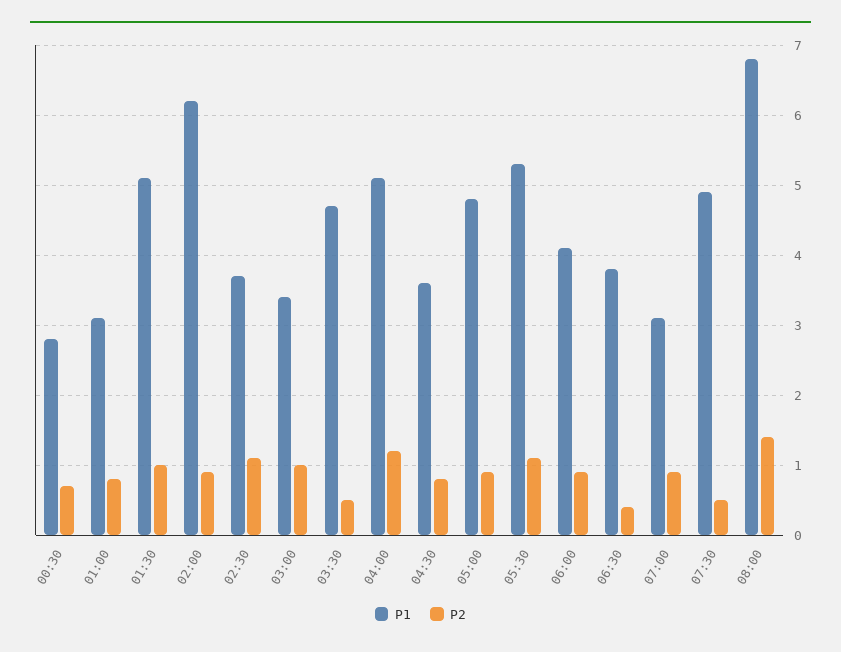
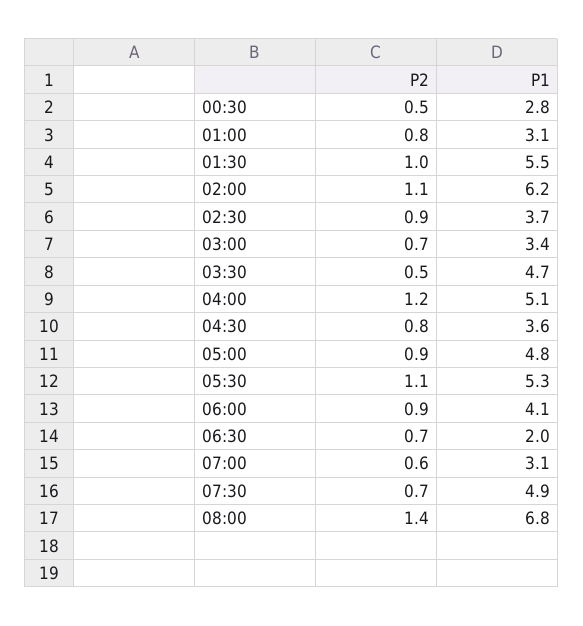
P2, 00:30: 0.7 -> 0.5
P1, 01:30: 5.1 -> 5.5
P2, 02:00: 0.9 -> 1.1
P2, 02:30: 1.1 -> 0.9
P2, 03:00: 1 -> 0.7
P1, 06:30: 3.8 -> 2
P2, 06:30: 0.4 -> 0.7
P2, 07:00: 0.9 -> 0.6
P2, 07:30: 0.5 -> 0.7

